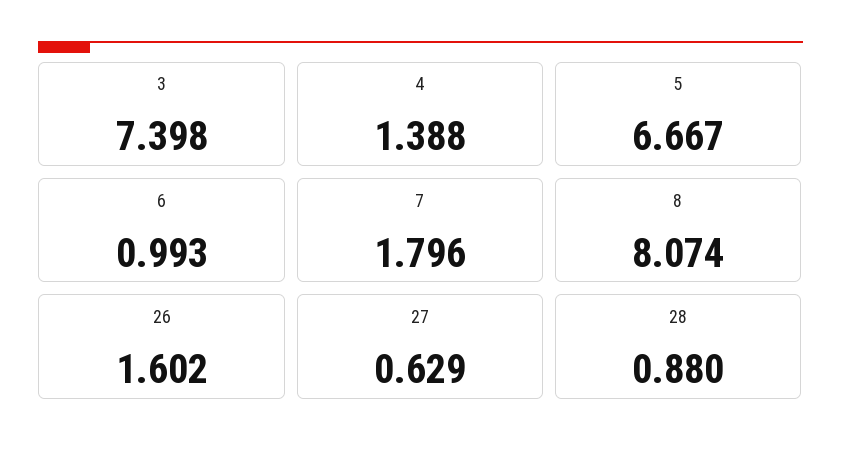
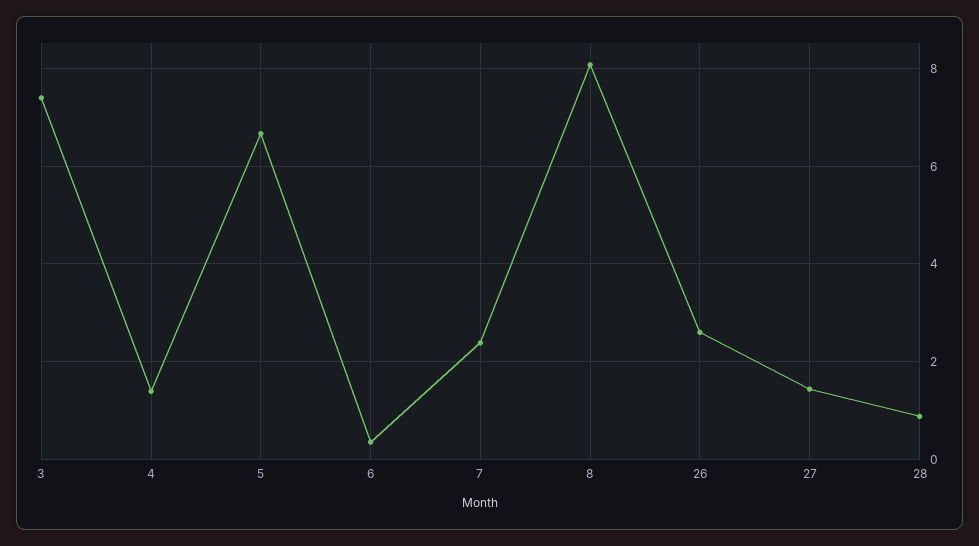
6: 0.993 -> 0.4
7: 1.796 -> 2.4
26: 1.602 -> 2.6
27: 0.629 -> 1.4

